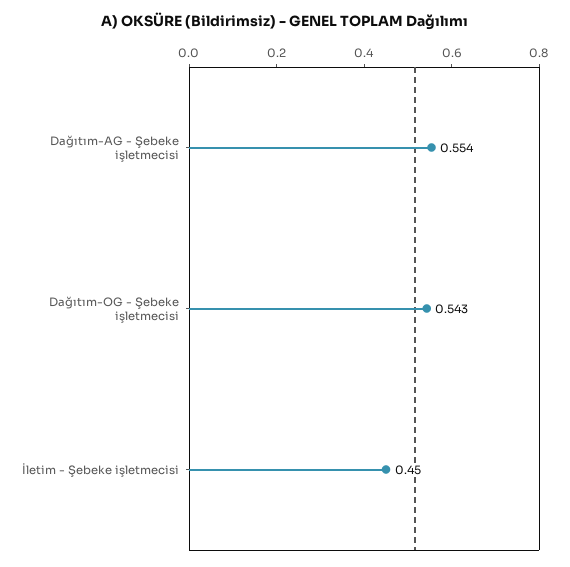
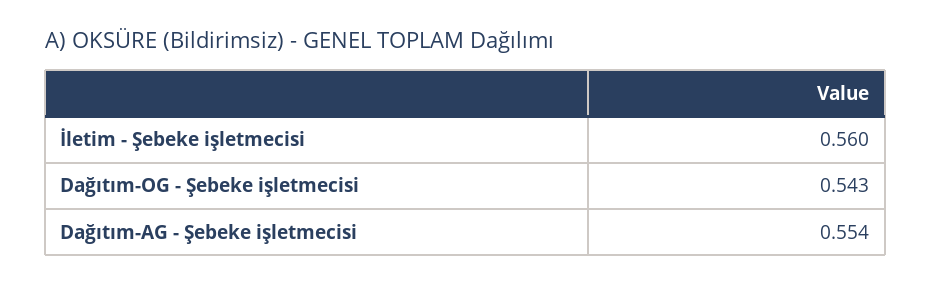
İletim - Şebeke işletmecisi: 0.45 -> 0.56

